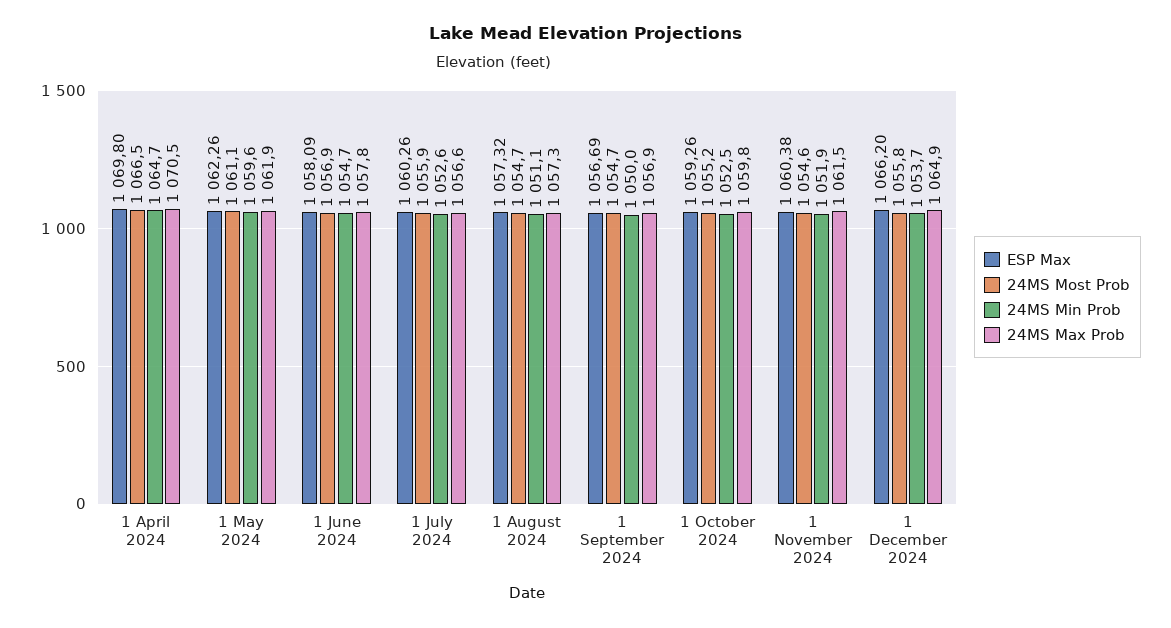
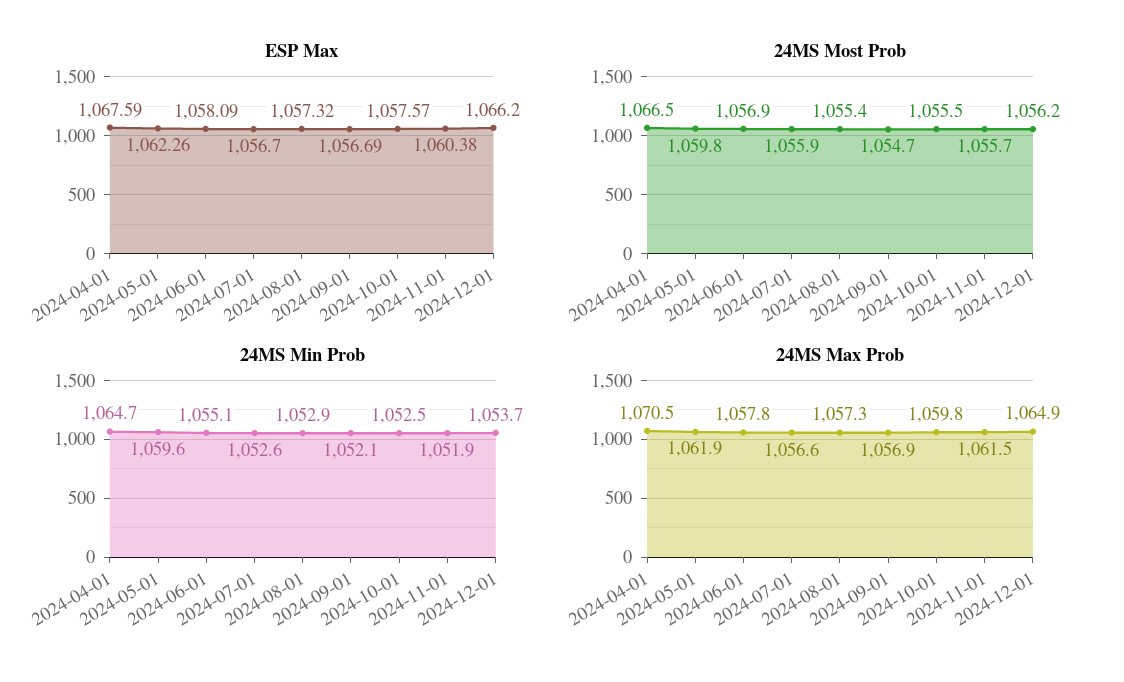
ESP Max, 1 April 2024: 1069.8 -> 1067.59
24MS Most Prob, 1 May 2024: 1061.1 -> 1059.8
24MS Min Prob, 1 June 2024: 1054.7 -> 1055.1
ESP Max, 1 July 2024: 1060.26 -> 1056.7
24MS Most Prob, 1 August 2024: 1054.7 -> 1055.4
24MS Min Prob, 1 August 2024: 1051.1 -> 1052.9
24MS Min Prob, 1 September 2024: 1050 -> 1052.1
ESP Max, 1 October 2024: 1059.26 -> 1057.57
24MS Most Prob, 1 October 2024: 1055.2 -> 1055.5
24MS Most Prob, 1 November 2024: 1054.6 -> 1055.7
24MS Most Prob, 1 December 2024: 1055.8 -> 1056.2

